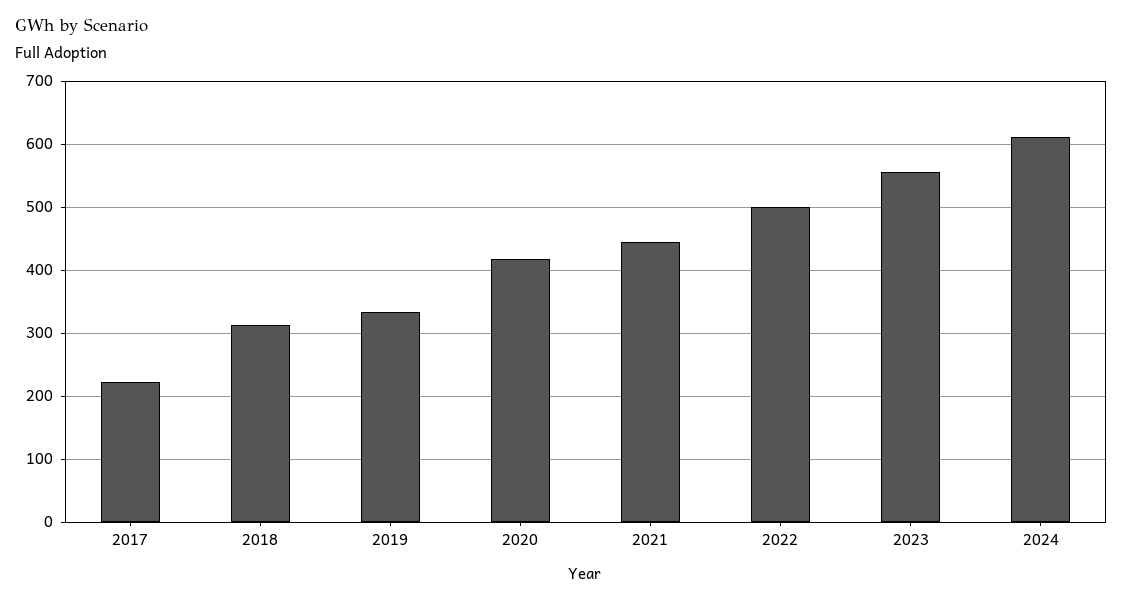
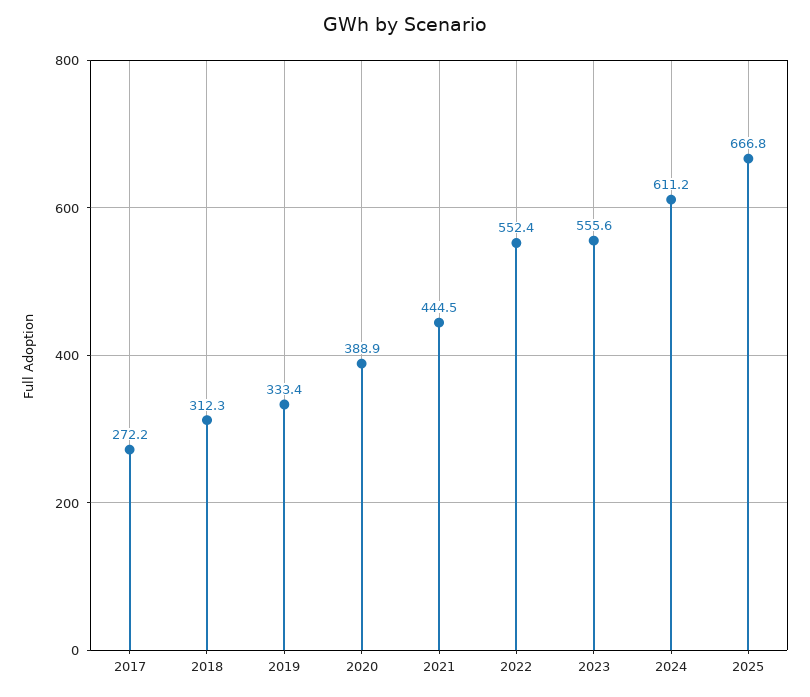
2017: 220 -> 272.2
2020: 420 -> 388.9
2022: 500 -> 552.4
2025: none -> 666.8

